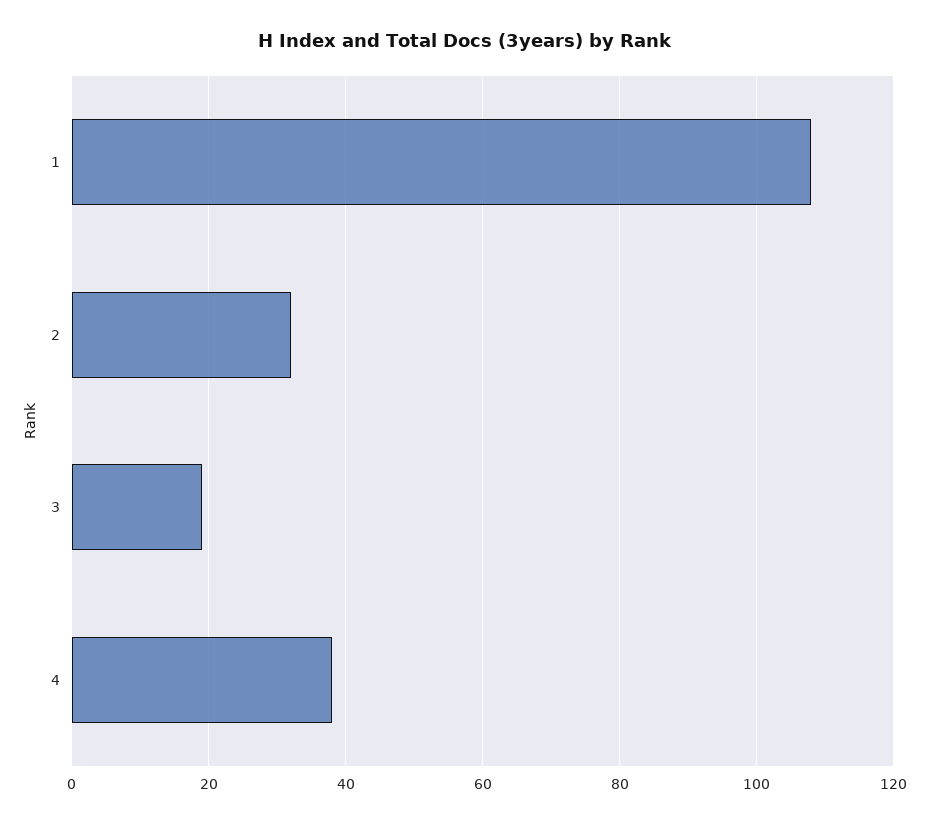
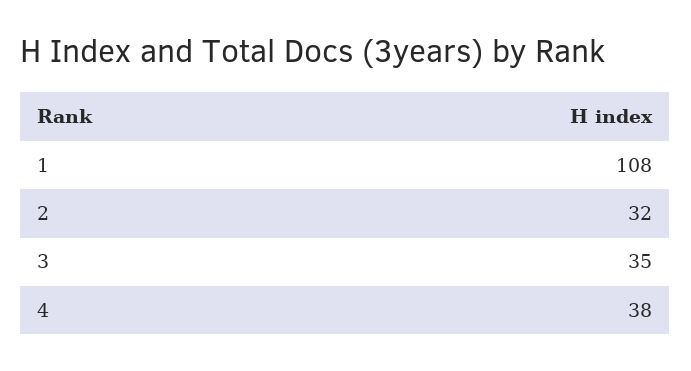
3: 20 -> 35

